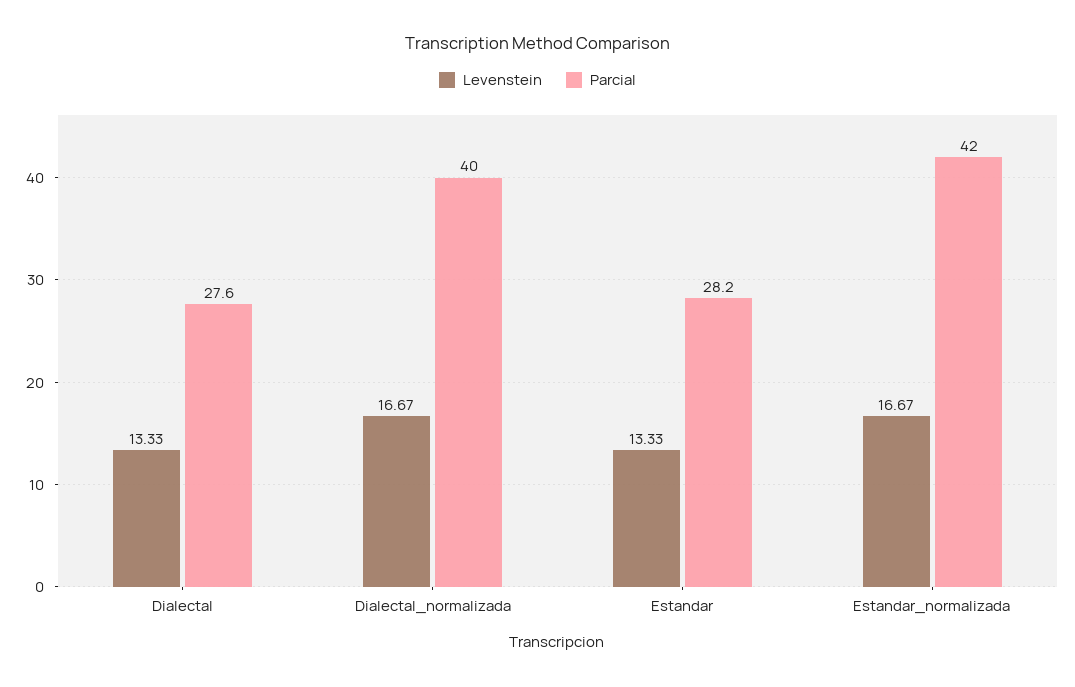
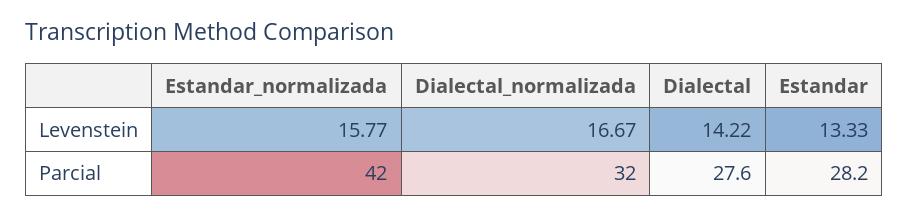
Levenstein, Dialectal: 13.33 -> 14.22
Parcial, Dialectal_normalizada: 40 -> 32
Levenstein, Estandar_normalizada: 16.67 -> 15.77

